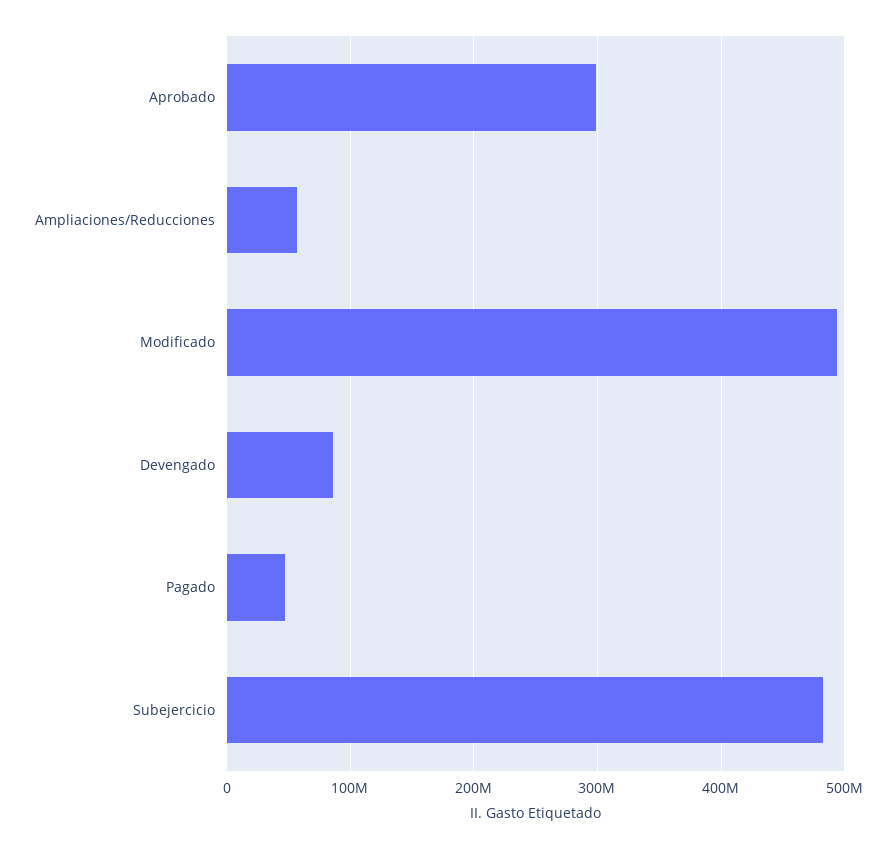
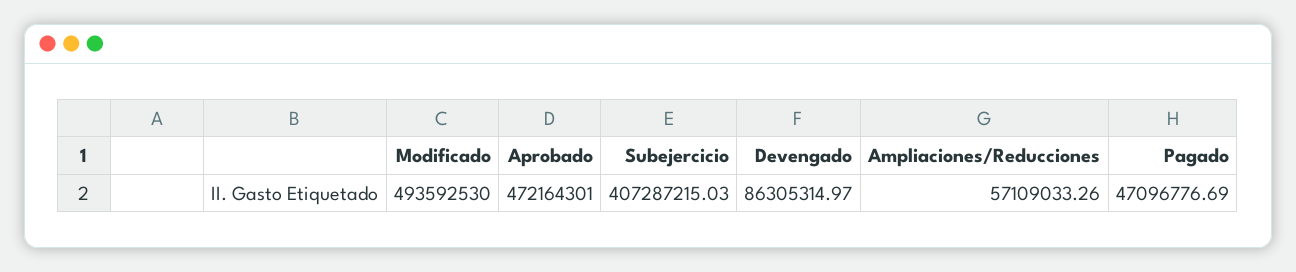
Aprobado: 300000000 -> 472164301
Subejercicio: 480000000 -> 407287215.03

